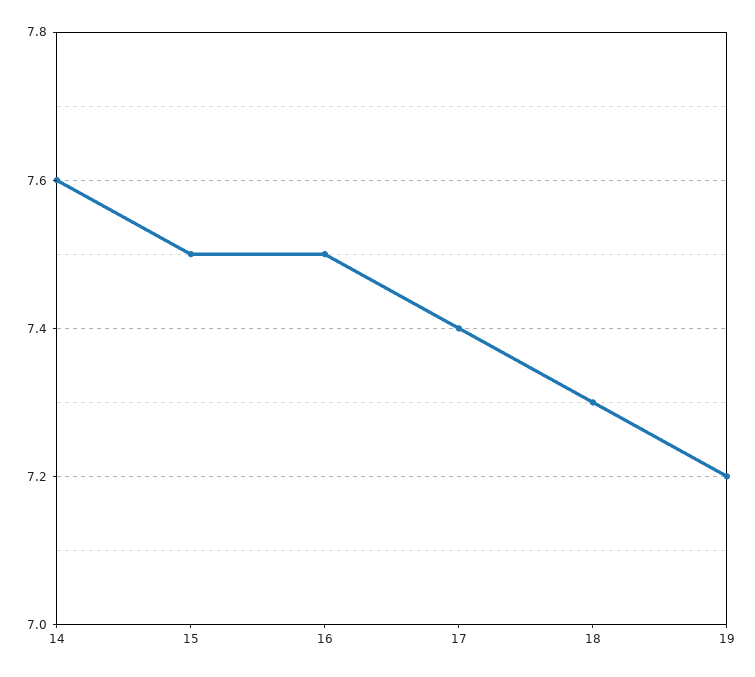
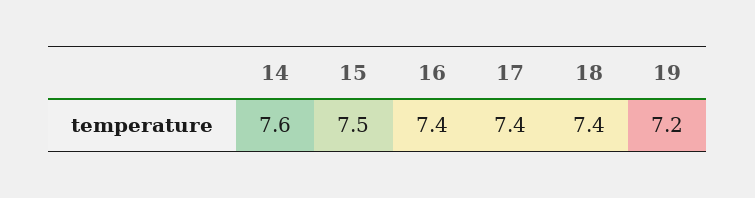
16: 7.5 -> 7.4
18: 7.3 -> 7.4

